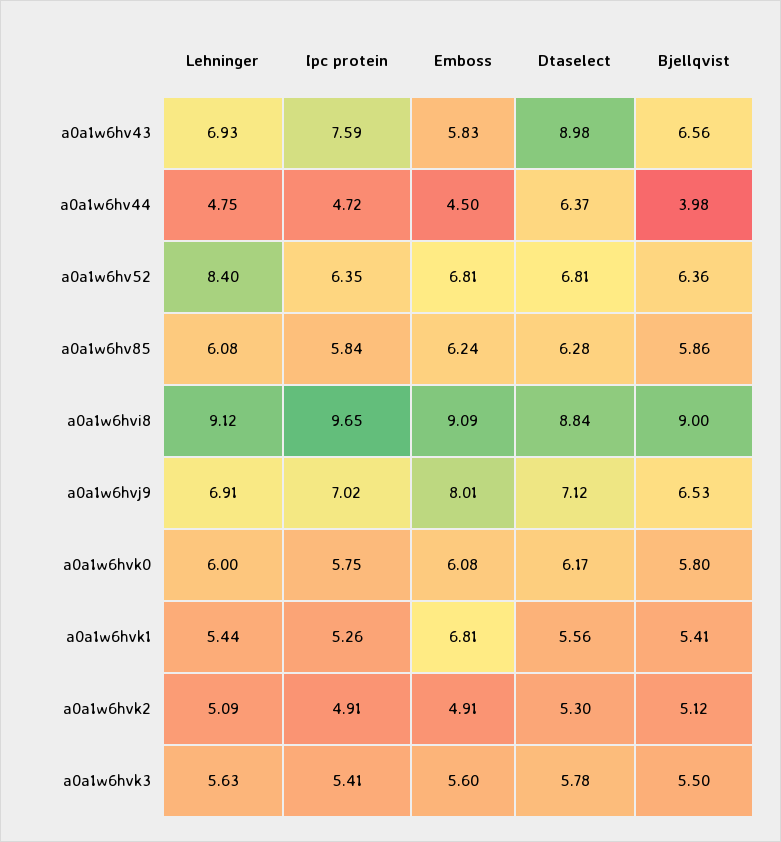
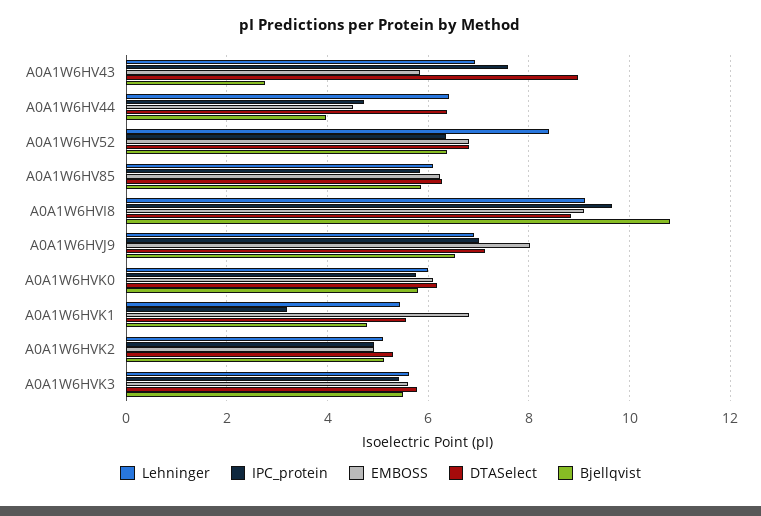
Bjellqvist, a0a1w6hv43: 6.56 -> 2.8
Lehninger, a0a1w6hv44: 4.75 -> 6.4
Bjellqvist, a0a1w6hvi8: 9 -> 10.8
Ipc protein, a0a1w6hvk1: 5.26 -> 3.2
Bjellqvist, a0a1w6hvk1: 5.41 -> 4.8

